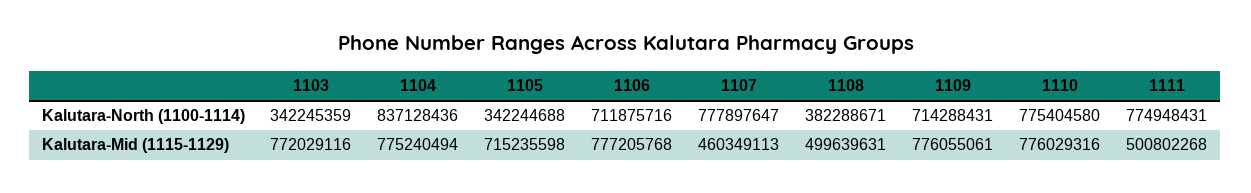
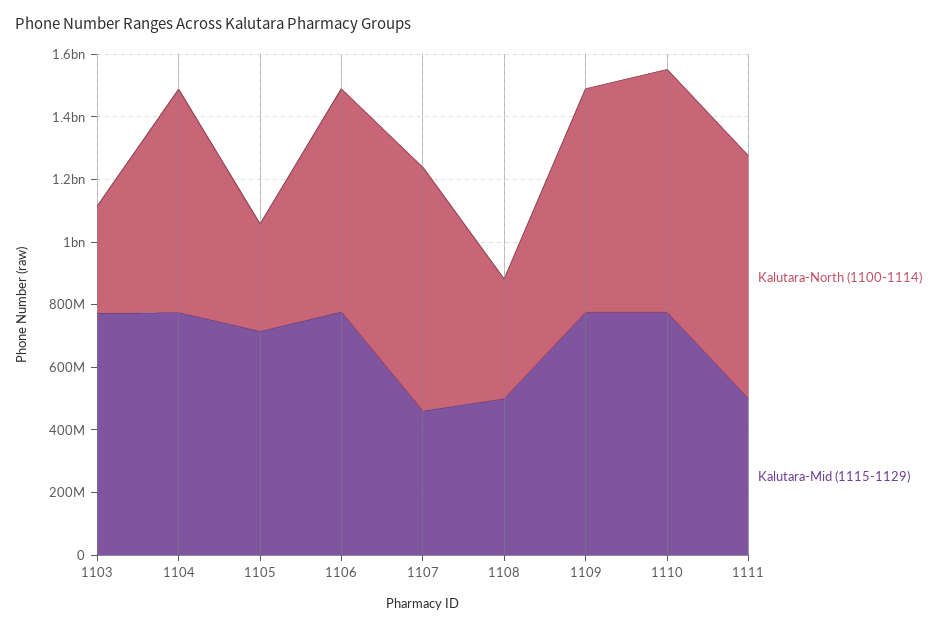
Kalutara-North (1100-1114), 1104: 837128436 -> 700000000

